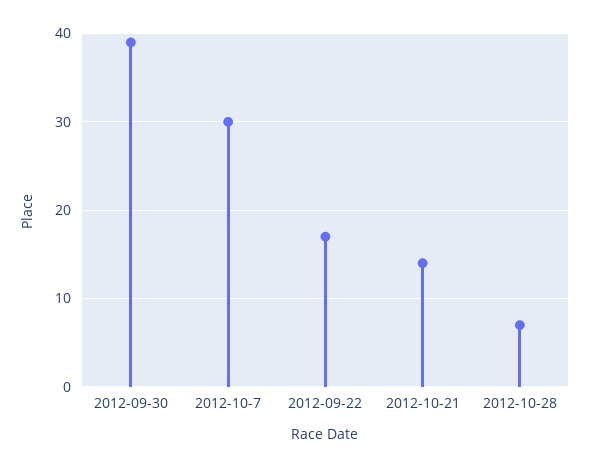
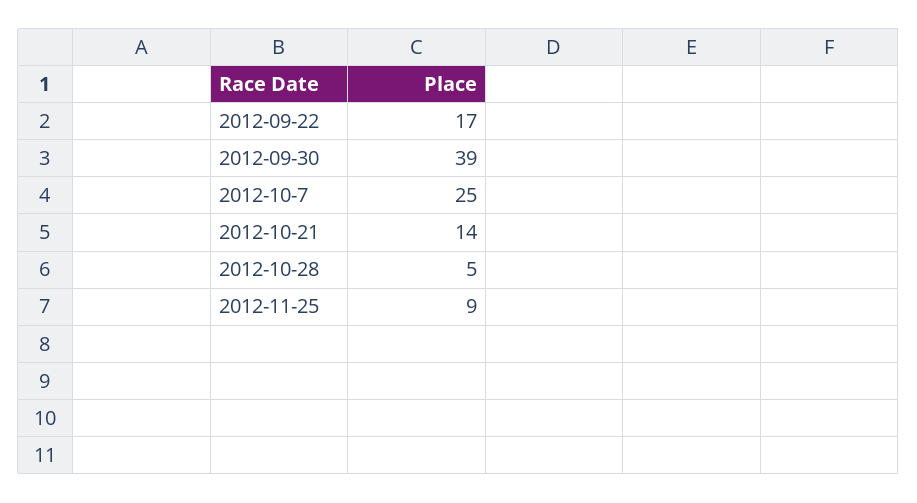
2012-10-7: 30 -> 25
2012-10-28: 7 -> 5
2012-11-25: none -> 9

